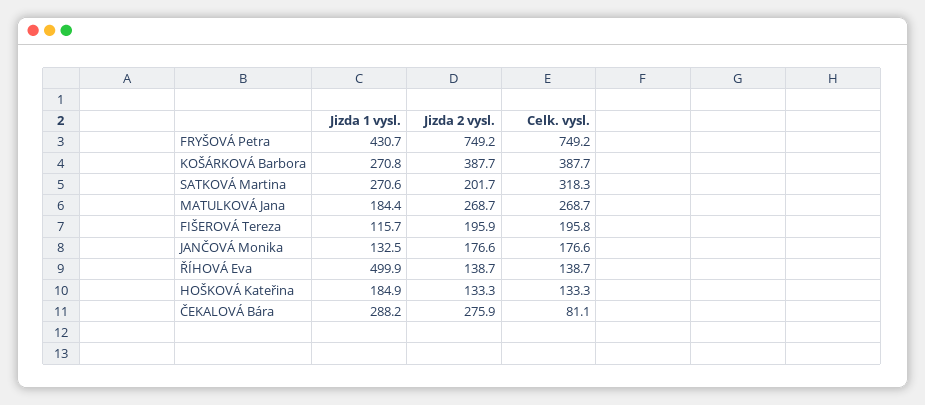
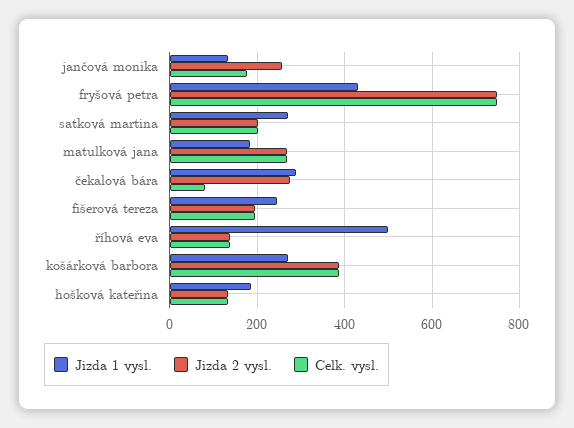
Celk. vysl., SATKOVÁ Martina: 318.3 -> 200
Jizda 1 vysl., FIŠEROVÁ Tereza: 115.7 -> 240
Jizda 2 vysl., JANČOVÁ Monika: 176.6 -> 260

